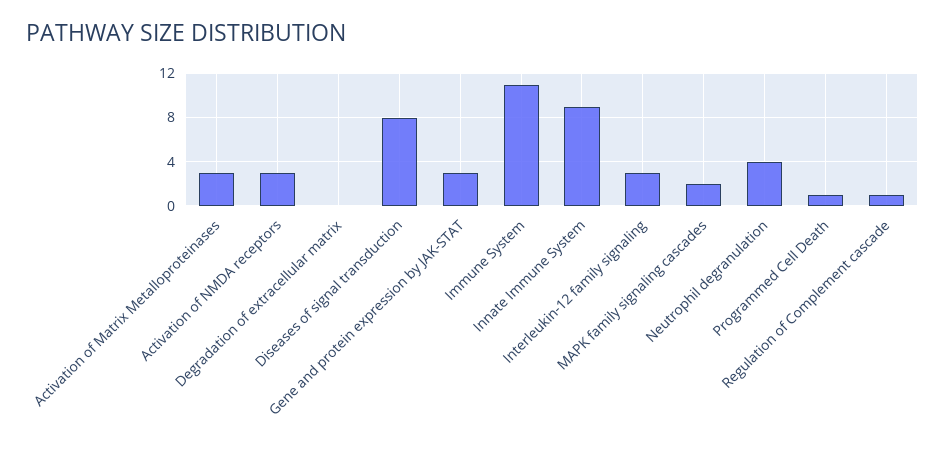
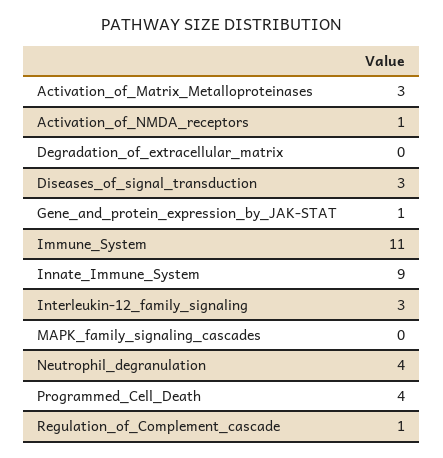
Activation of NMDA receptors: 3 -> 1
Diseases of signal transduction: 8 -> 3
Gene and protein expression by JAK-STAT: 3 -> 1
MAPK family signaling cascades: 2 -> 0
Programmed Cell Death: 1 -> 4

